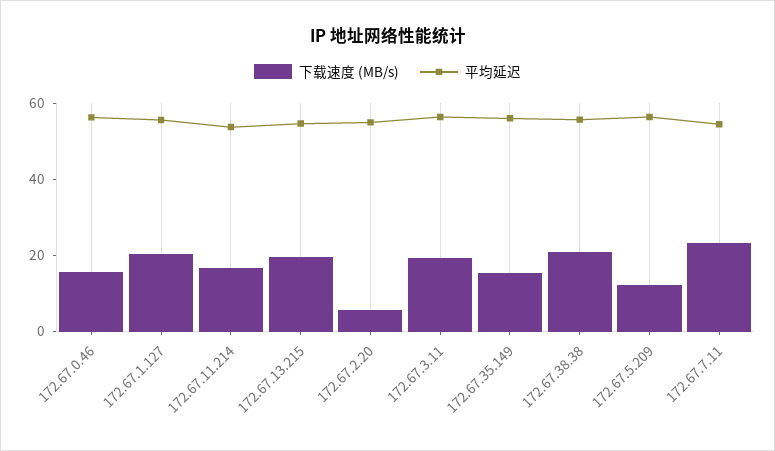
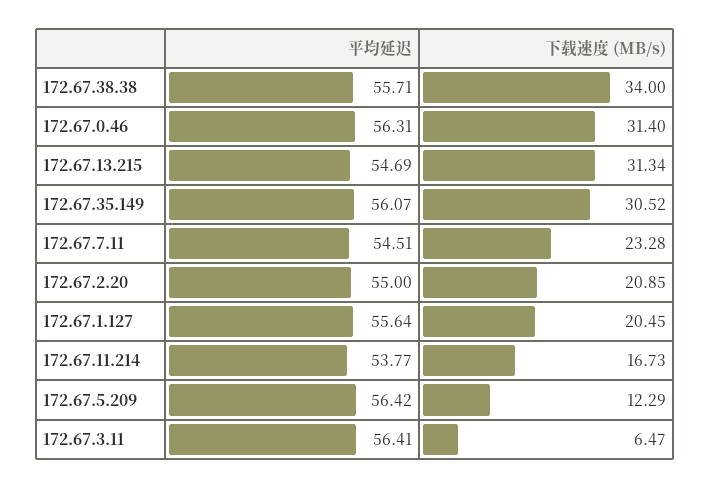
下载速度 (MB/s), 172.67.0.46: 15 -> 31.4
下载速度 (MB/s), 172.67.13.215: 20 -> 31.34
下载速度 (MB/s), 172.67.2.20: 5 -> 20.85
下载速度 (MB/s), 172.67.3.11: 20 -> 6.47
下载速度 (MB/s), 172.67.35.149: 15 -> 30.52
下载速度 (MB/s), 172.67.38.38: 20 -> 34

